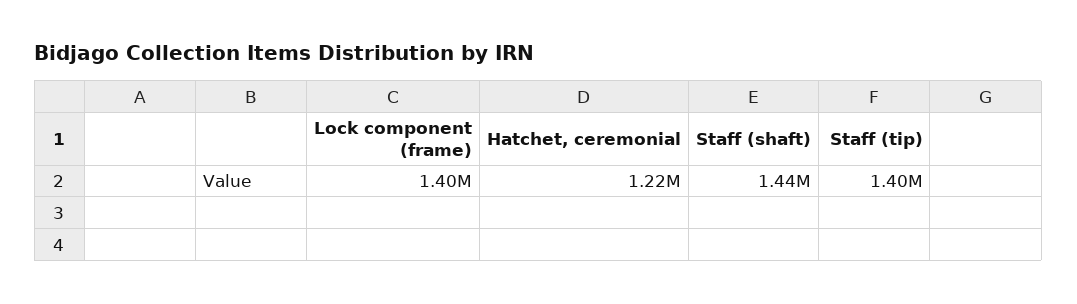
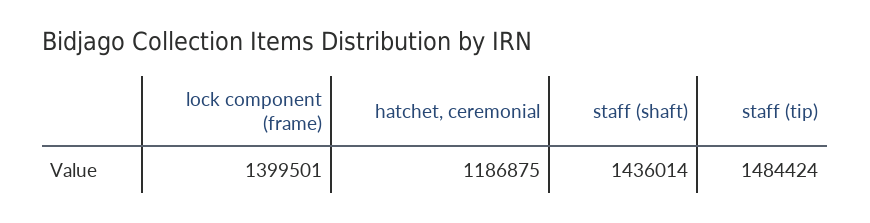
Hatchet, ceremonial: 1220000 -> 1186875
Staff (tip): 1400000 -> 1484424

